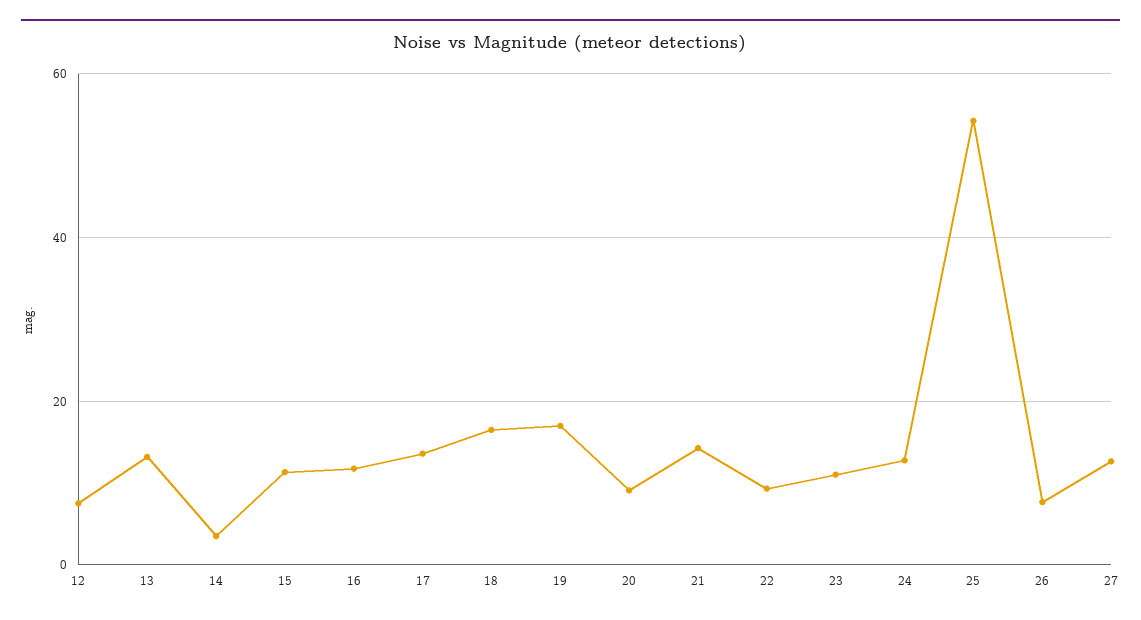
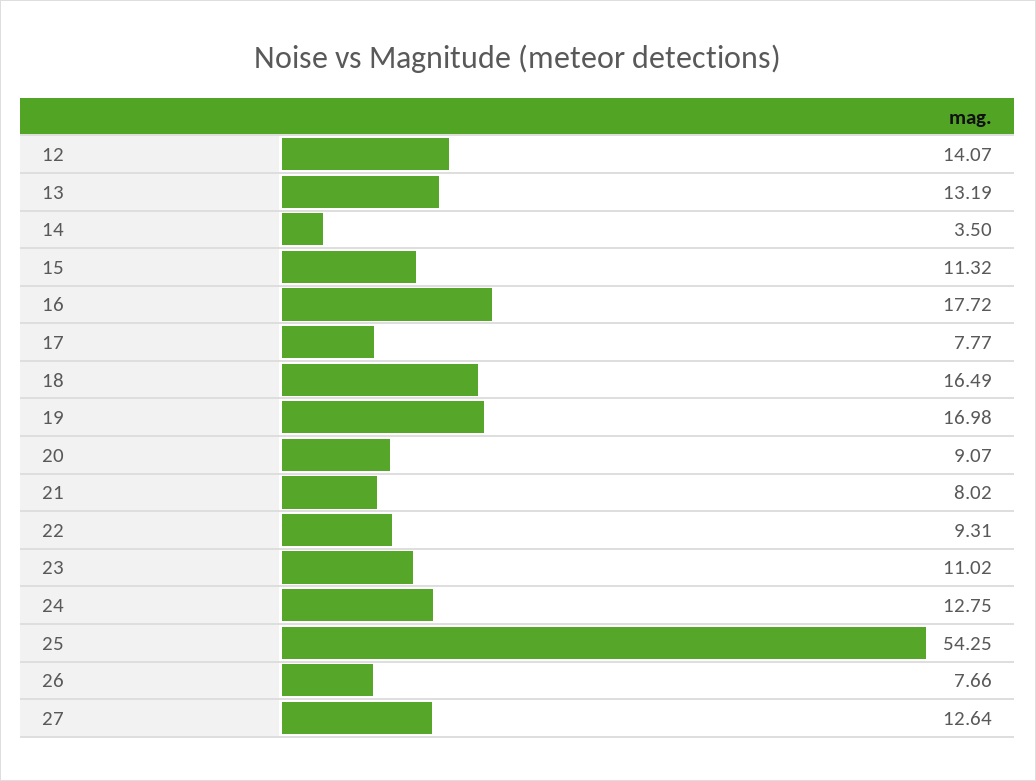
12: 8 -> 14.07
16: 12 -> 17.72
17: 14 -> 7.77
21: 14 -> 8.02

